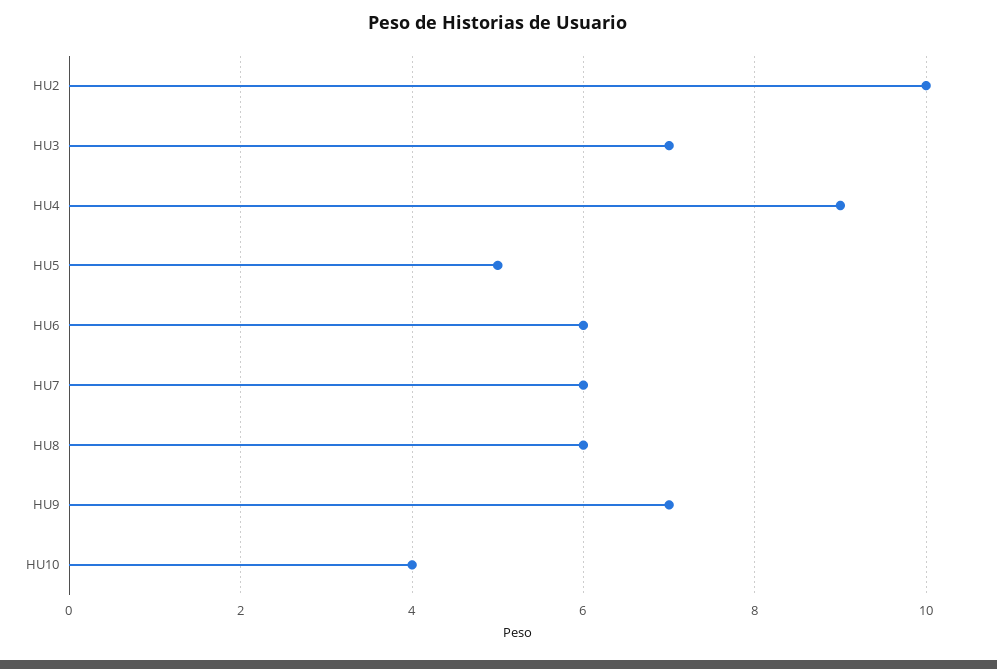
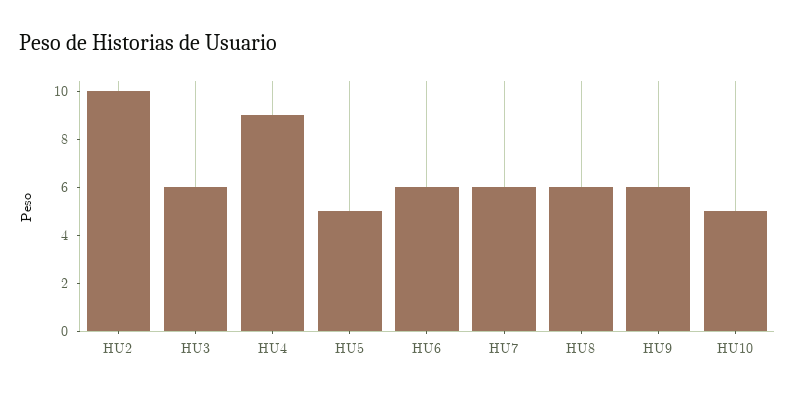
HU3: 7 -> 6
HU9: 7 -> 6
HU10: 4 -> 5

